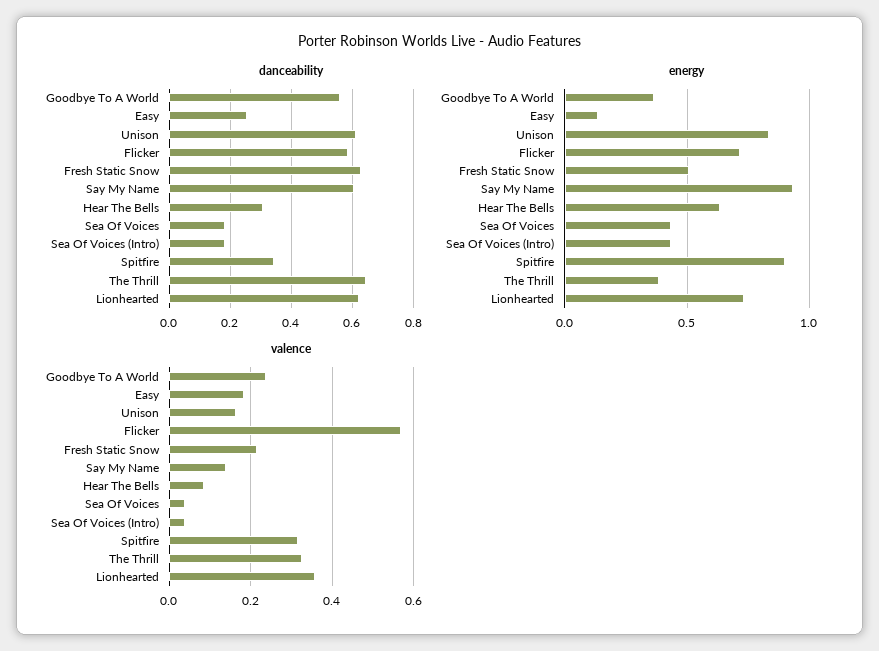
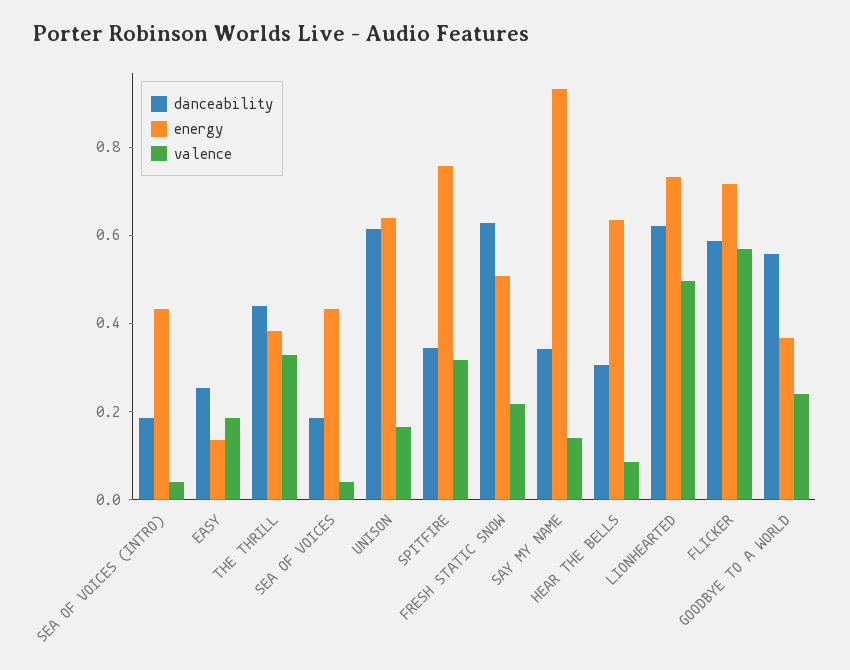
danceability, Say My Name: 0.6 -> 0.35
danceability, The Thrill: 0.64 -> 0.45
energy, Unison: 0.85 -> 0.65
energy, Spitfire: 0.9 -> 0.75
valence, Lionhearted: 0.36 -> 0.5

